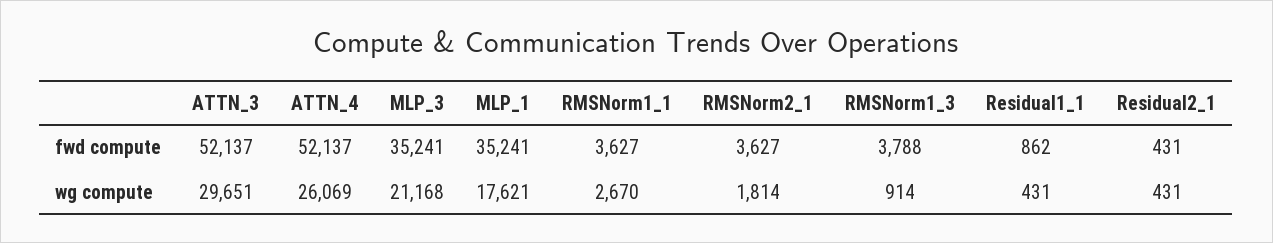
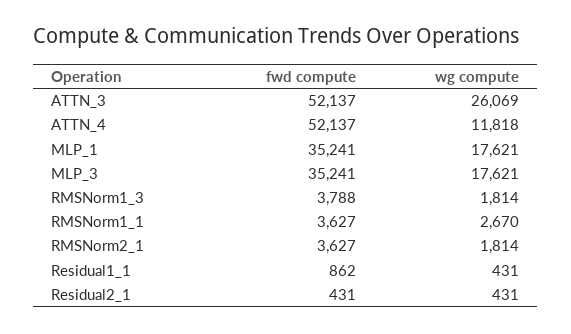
ATTN_3, wg compute: 29651 -> 26069
ATTN_4, wg compute: 26069 -> 11818
MLP_3, wg compute: 21168 -> 17621
RMSNorm1_3, wg compute: 914 -> 1814

